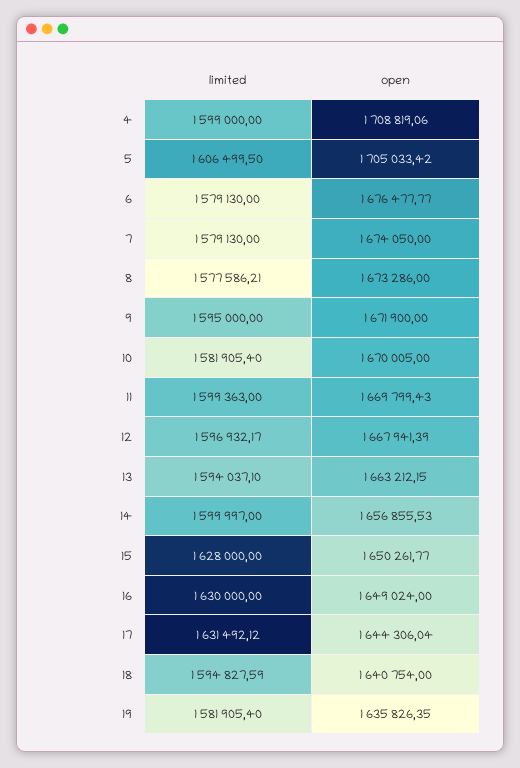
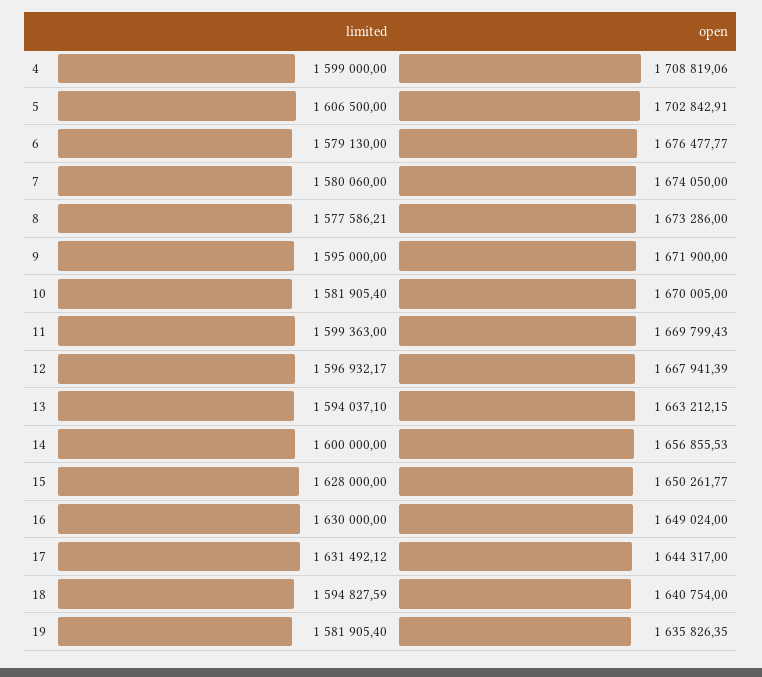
limited, 5: 1606499.5 -> 1606500
open, 5: 1705033.42 -> 1702842.91
limited, 7: 1579130 -> 1580060
limited, 14: 1599997 -> 1600000
open, 17: 1644306.04 -> 1644317

